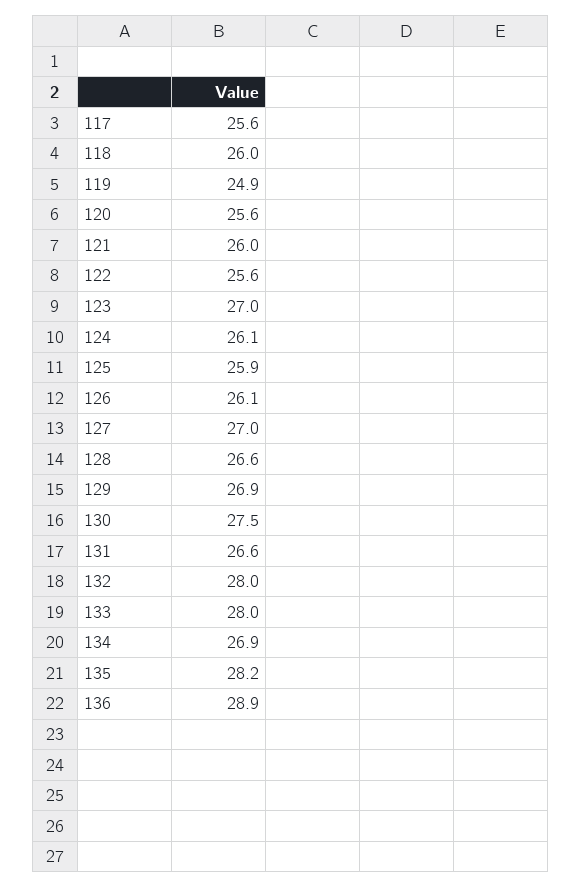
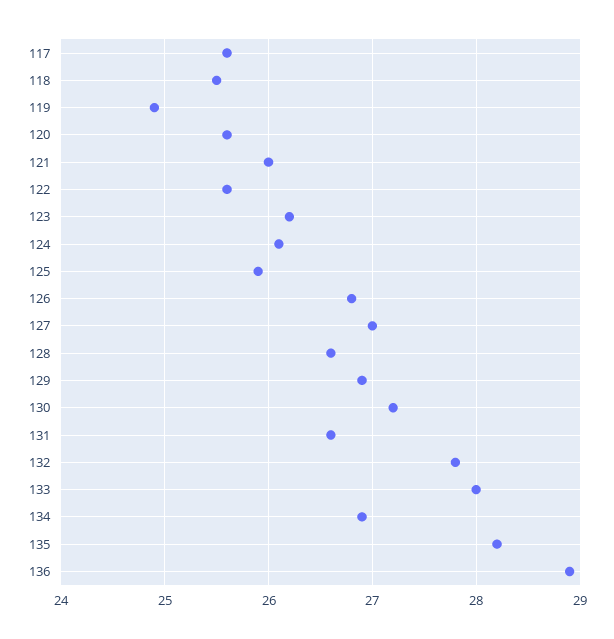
118: 26 -> 25.5
123: 27 -> 26.2
126: 26.1 -> 26.8
130: 27.5 -> 27.2
132: 28 -> 27.8

